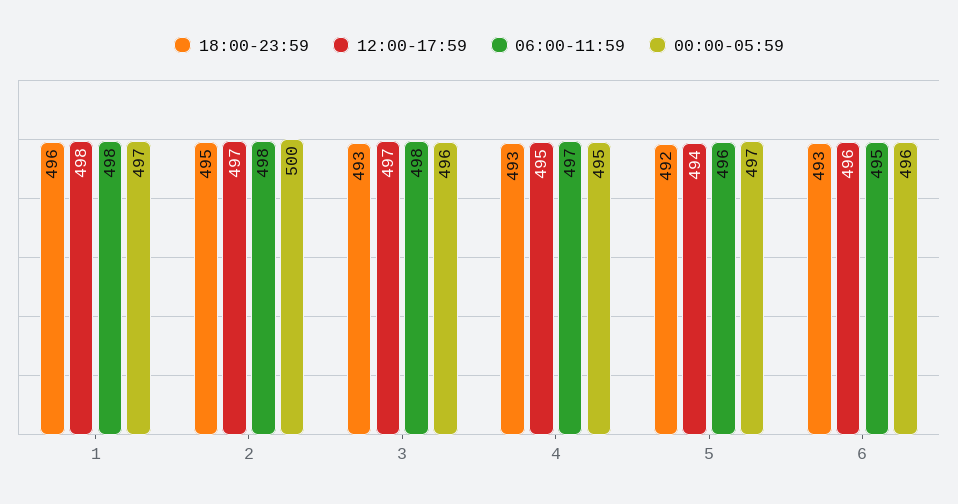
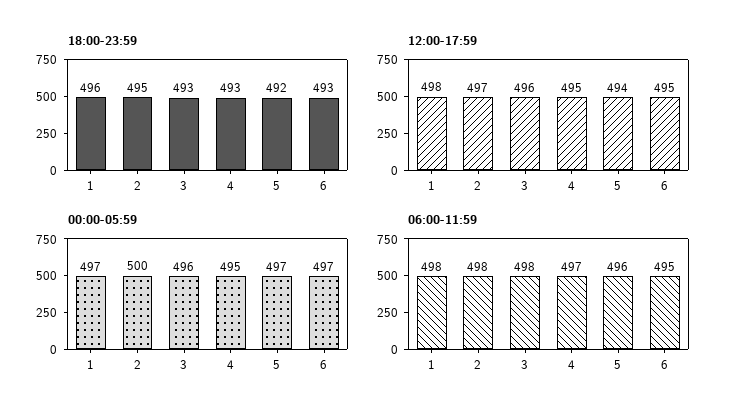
12:00-17:59, 3: 497 -> 496
12:00-17:59, 6: 496 -> 495
00:00-05:59, 6: 496 -> 497

